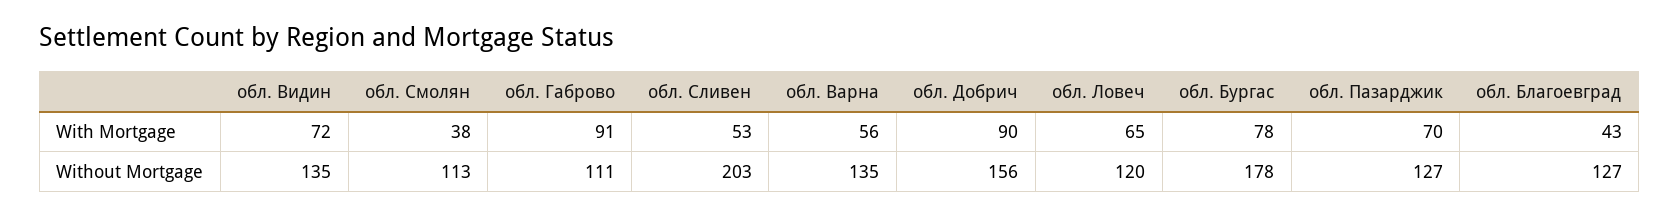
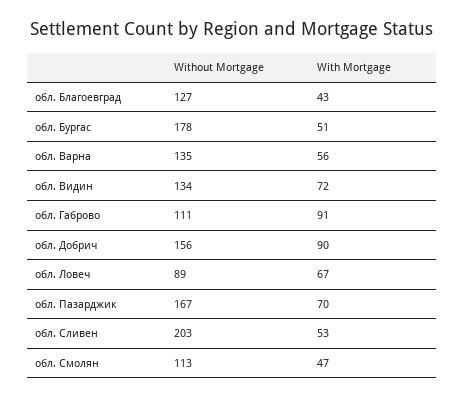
обл. Смолян, With Mortgage: 38 -> 47
обл. Ловеч, With Mortgage: 65 -> 67
обл. Бургас, With Mortgage: 78 -> 51
обл. Видин, Without Mortgage: 135 -> 134
обл. Ловеч, Without Mortgage: 120 -> 89
обл. Пазарджик, Without Mortgage: 127 -> 167

